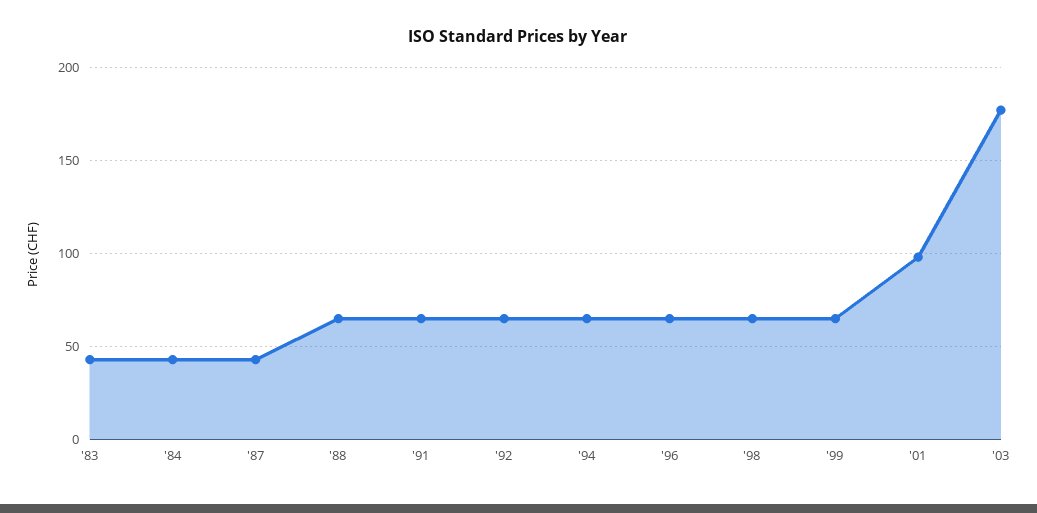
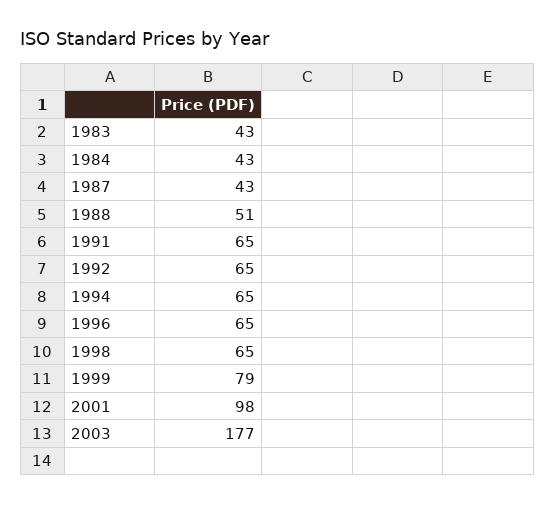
'88: 65 -> 51
'99: 65 -> 79

